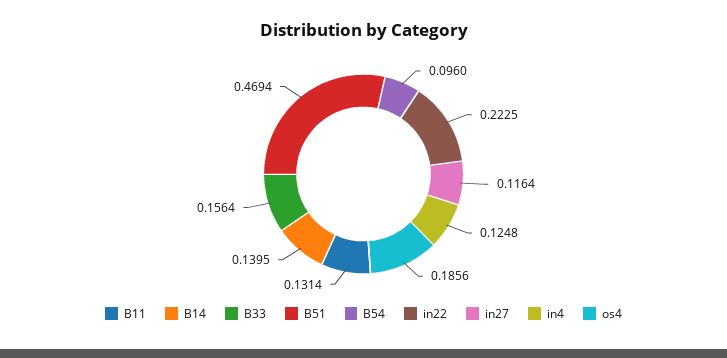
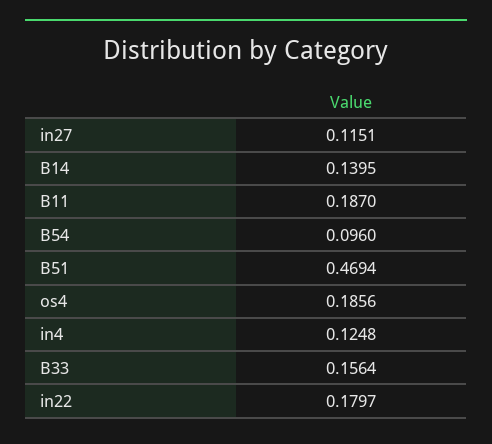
B11: 0.1314 -> 0.187
in22: 0.2225 -> 0.1797
in27: 0.1164 -> 0.1151

